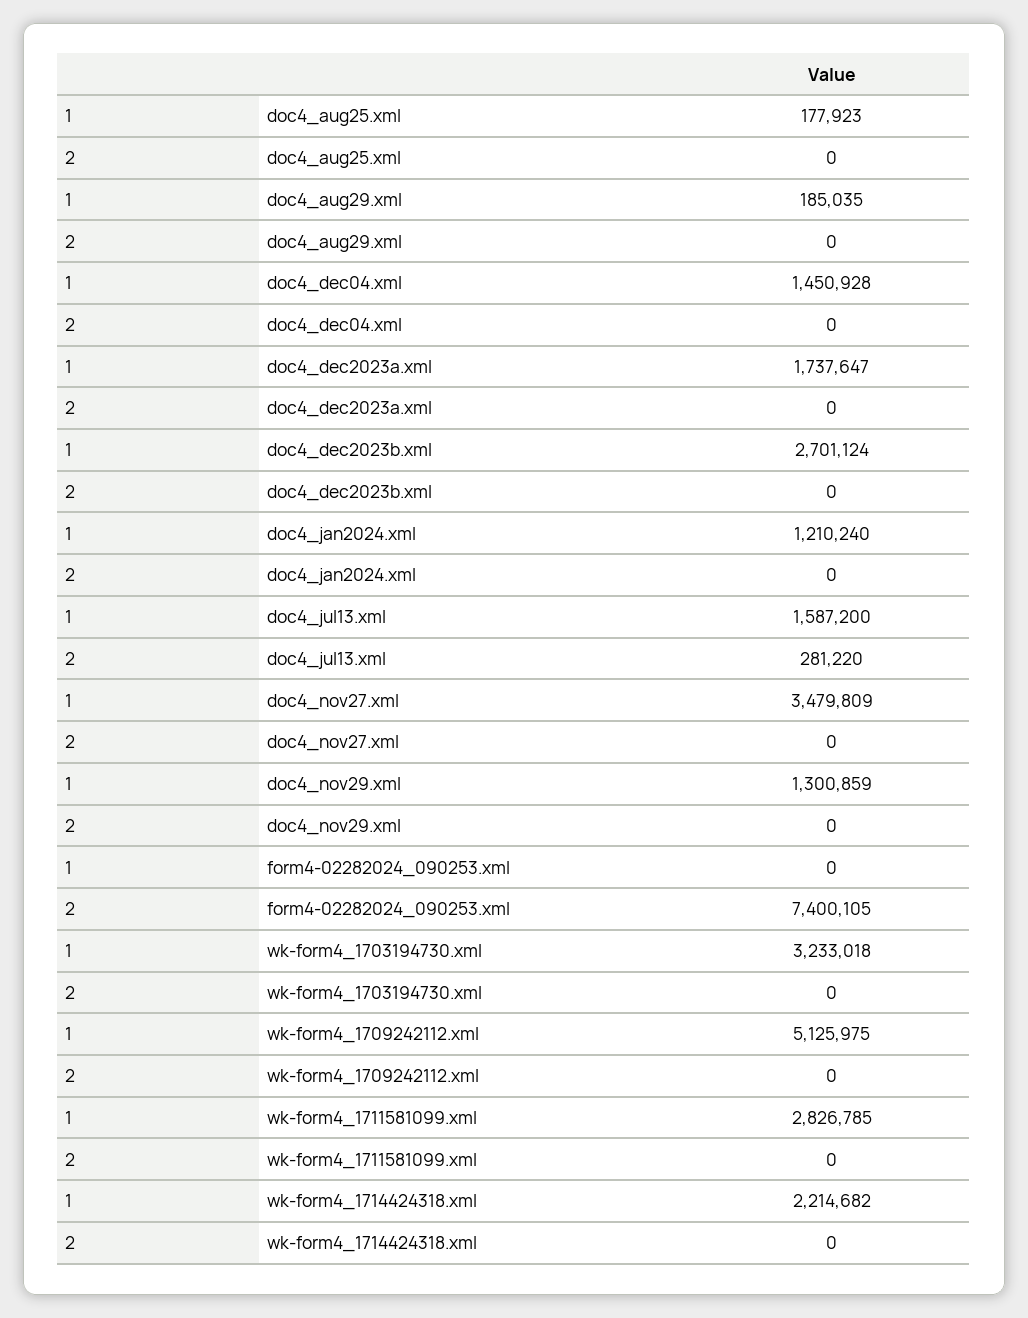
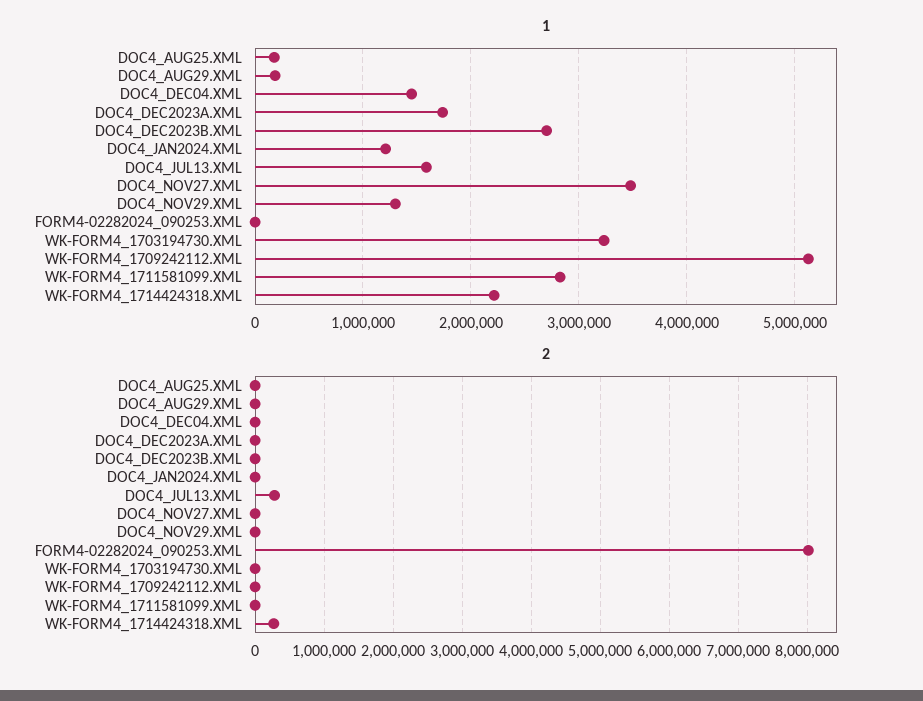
2, form4-02282024_090253.xml: 7400105 -> 8000000
2, wk-form4_1714424318.xml: 0 -> 300000

